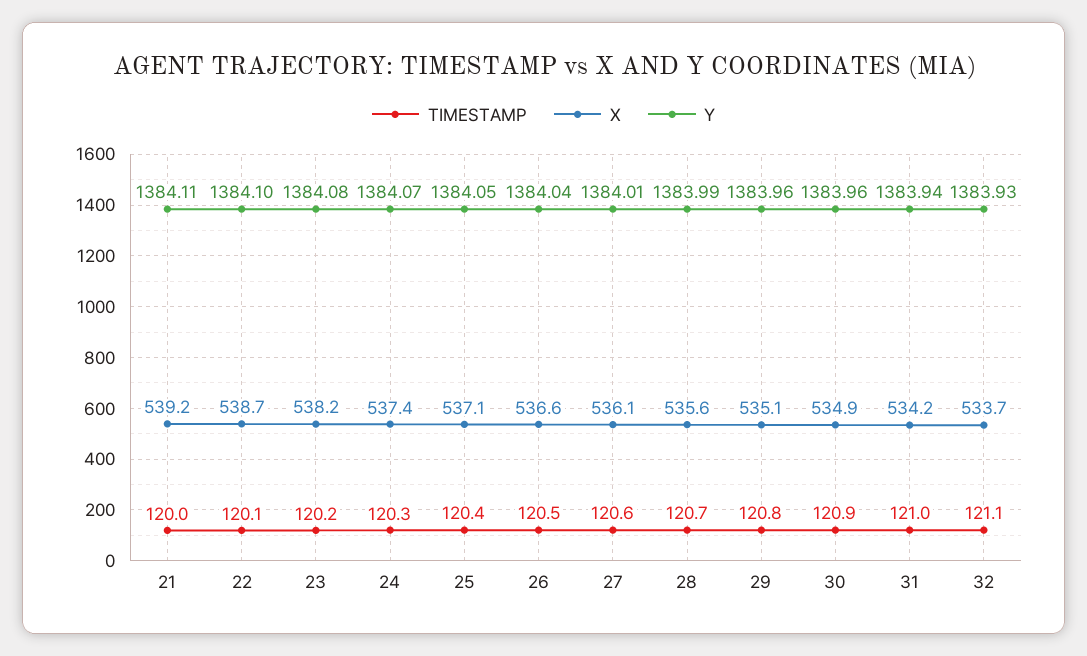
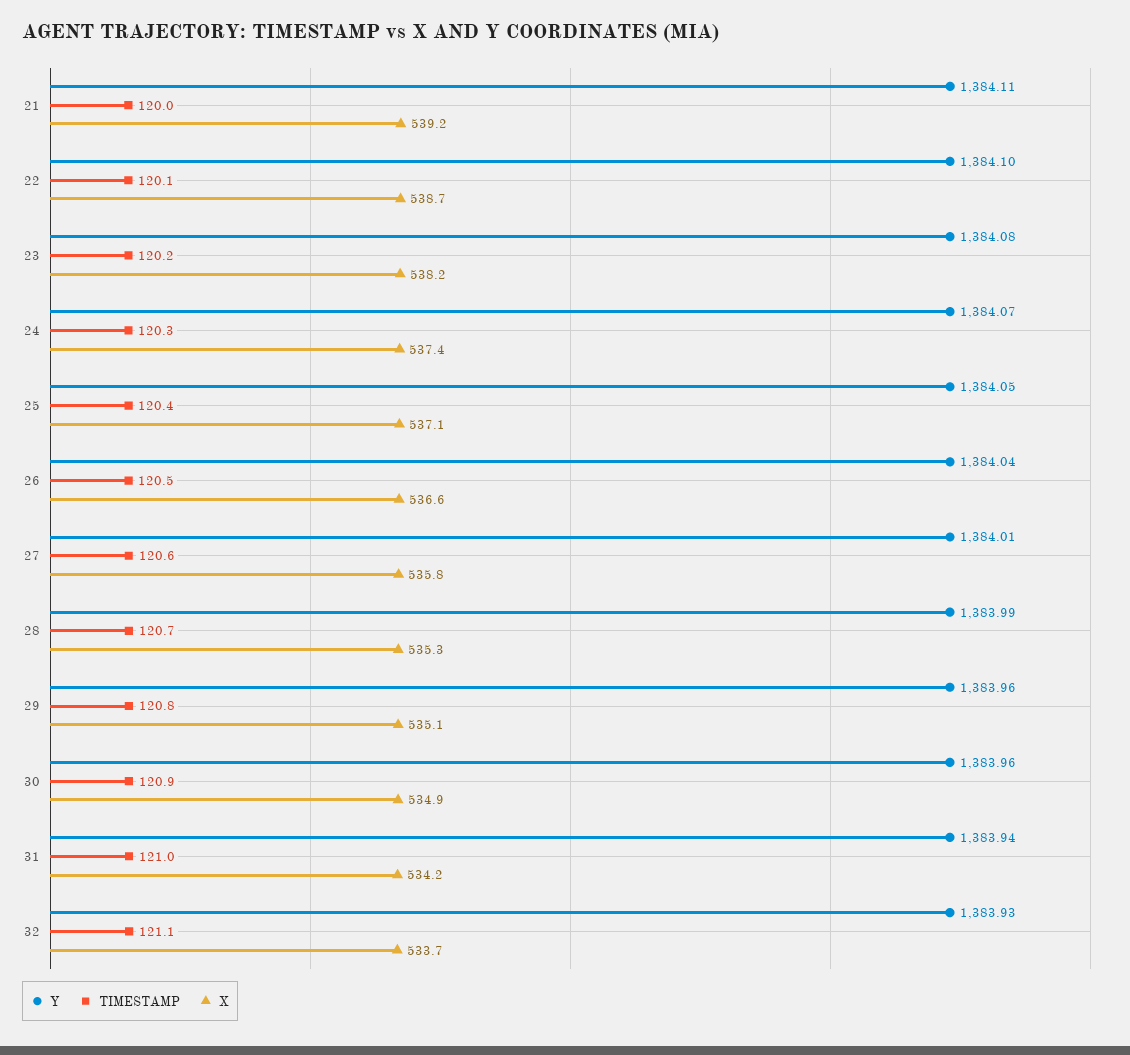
X, 27: 536.1 -> 535.8
X, 28: 535.6 -> 535.3

